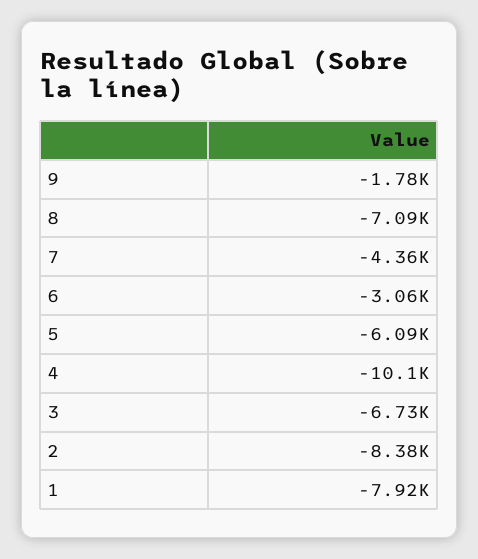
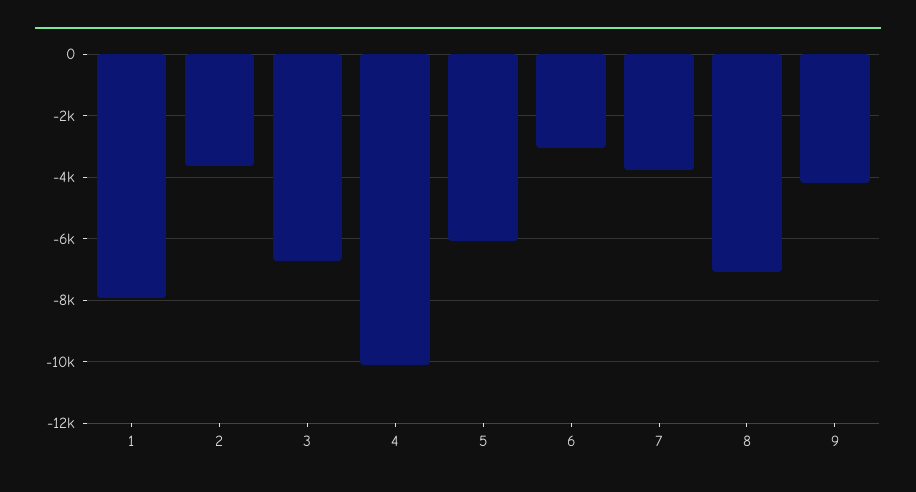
9: -1780 -> -4200
7: -4360 -> -3800
2: -8380 -> -3600

